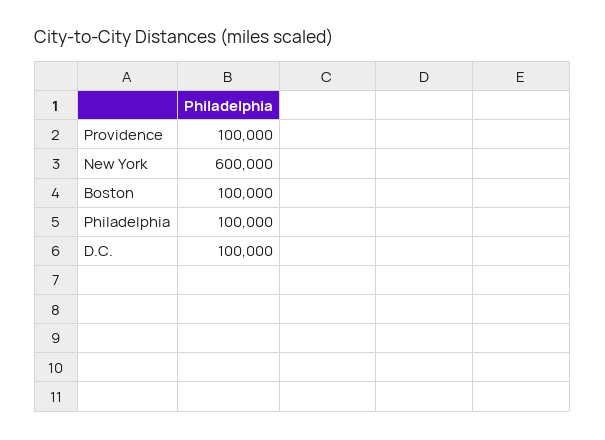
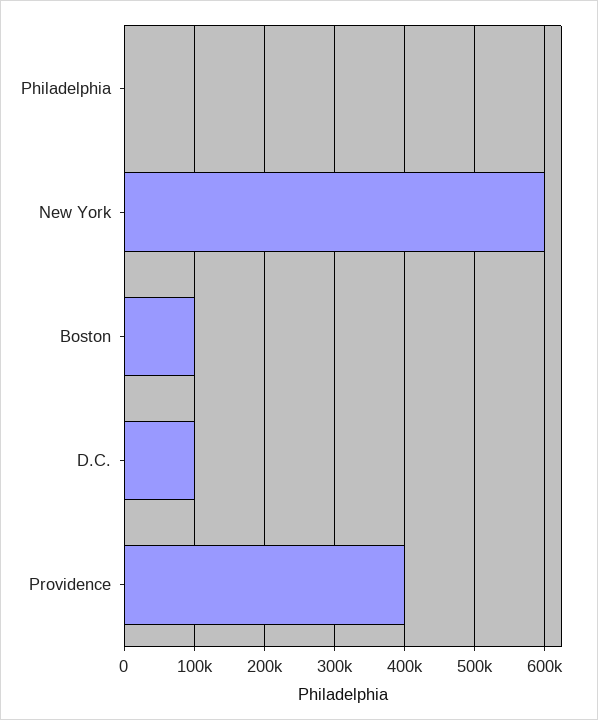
Providence: 100000 -> 400000
Philadelphia: 100000 -> 0

